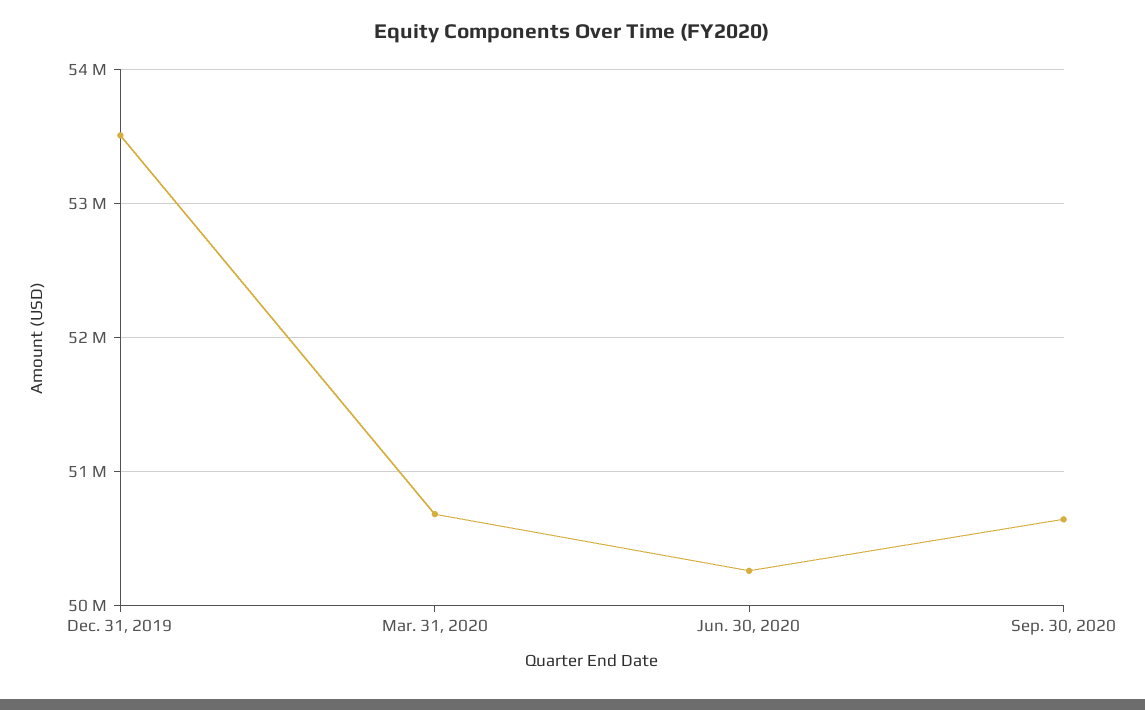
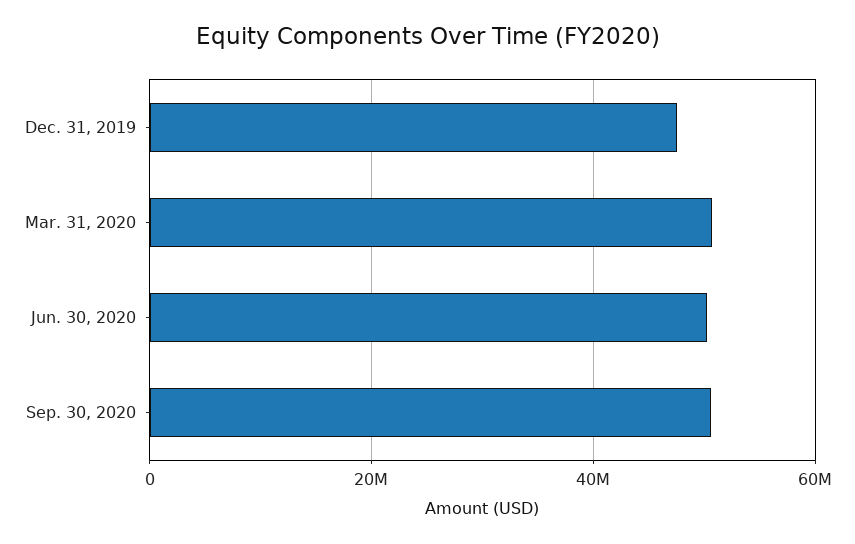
Dec. 31, 2019: 53500000 -> 48000000

